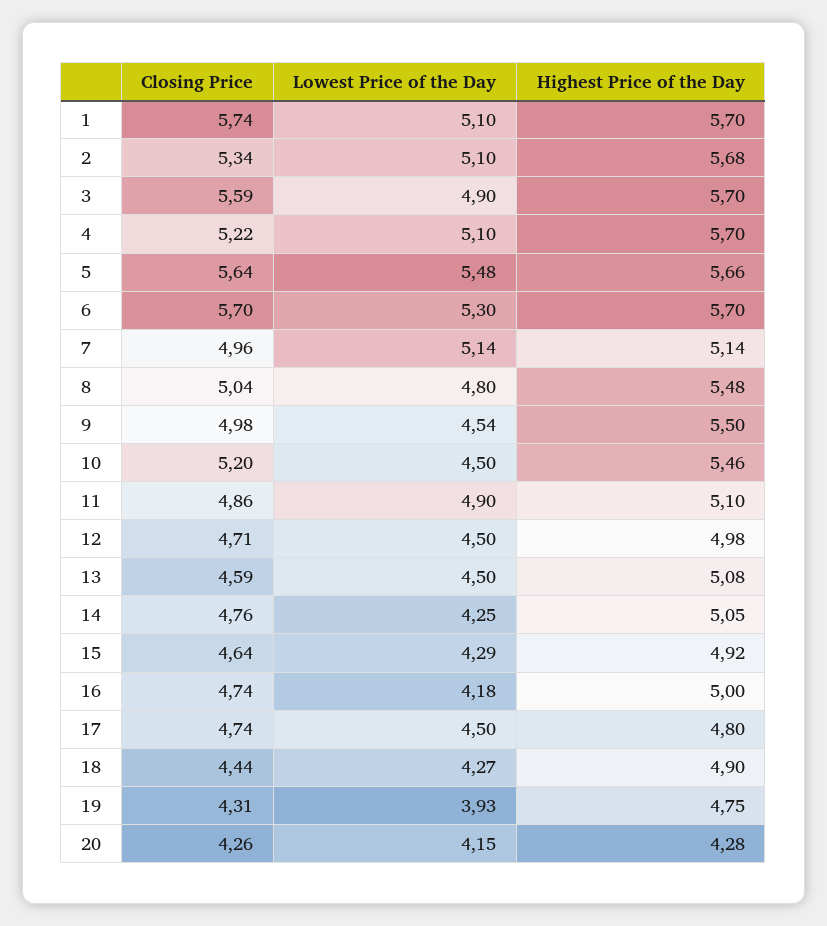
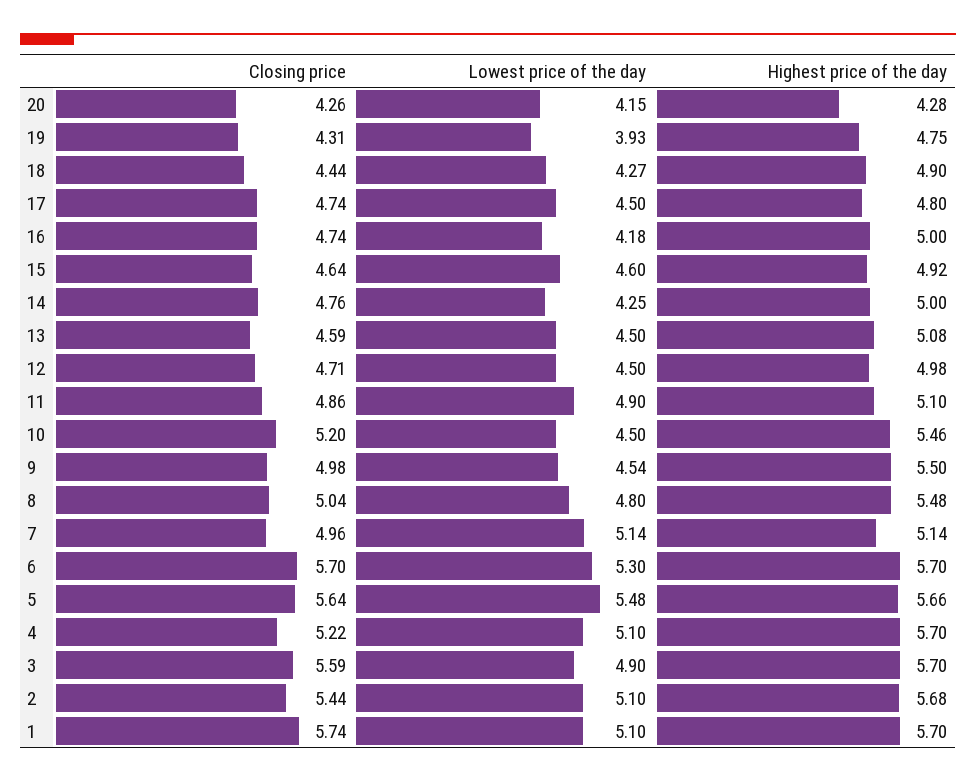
Closing Price, 2: 5.34 -> 5.44
Highest Price of the Day, 14: 5.05 -> 5
Lowest Price of the Day, 15: 4.29 -> 4.6

